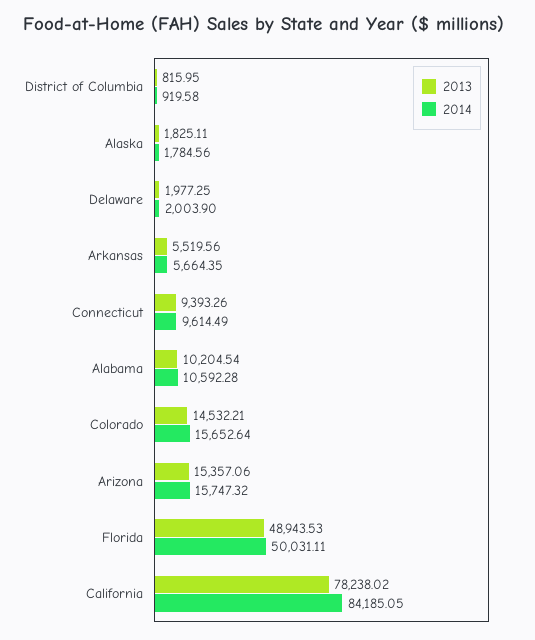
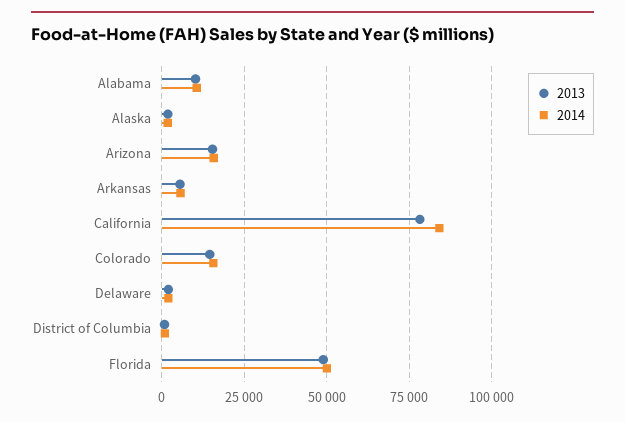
2013, Connecticut: 9393.26 -> none
2014, Connecticut: 9614.49 -> none

